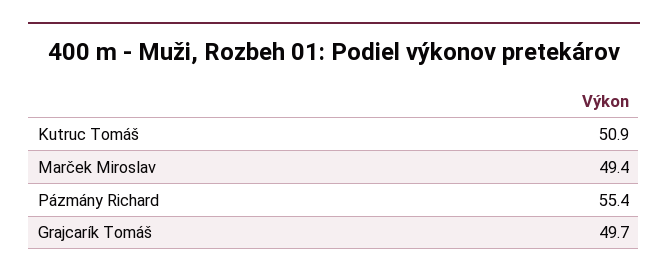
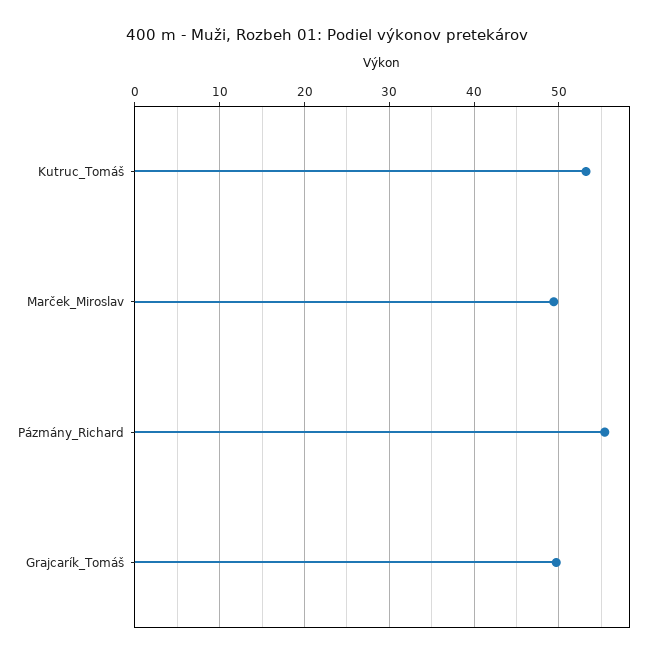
Kutruc Tomáš: 50.9 -> 53

